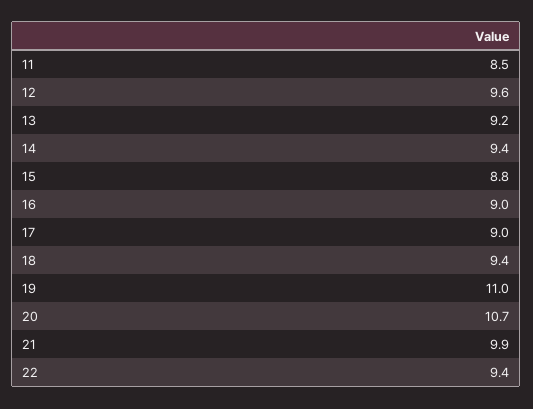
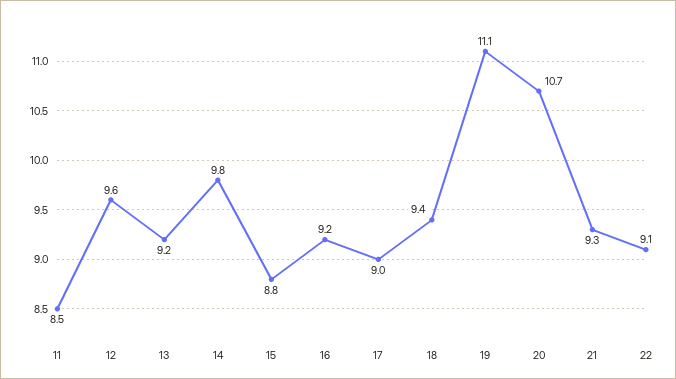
14: 9.4 -> 9.8
16: 9 -> 9.2
19: 11 -> 11.1
21: 9.9 -> 9.3
22: 9.4 -> 9.1

